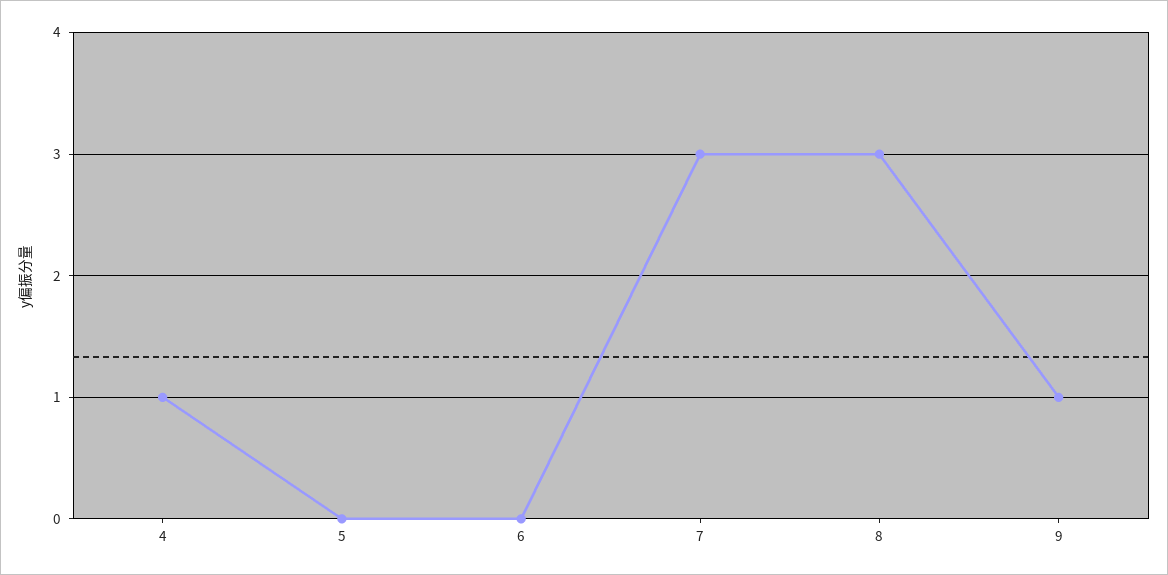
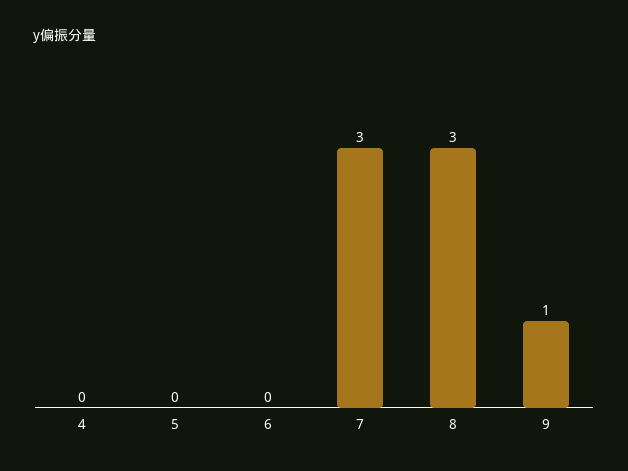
4: 1 -> 0

